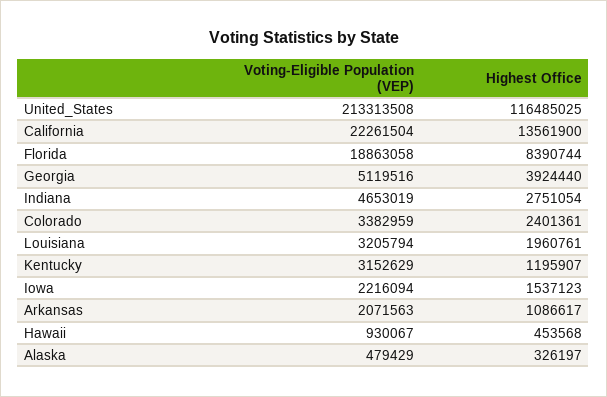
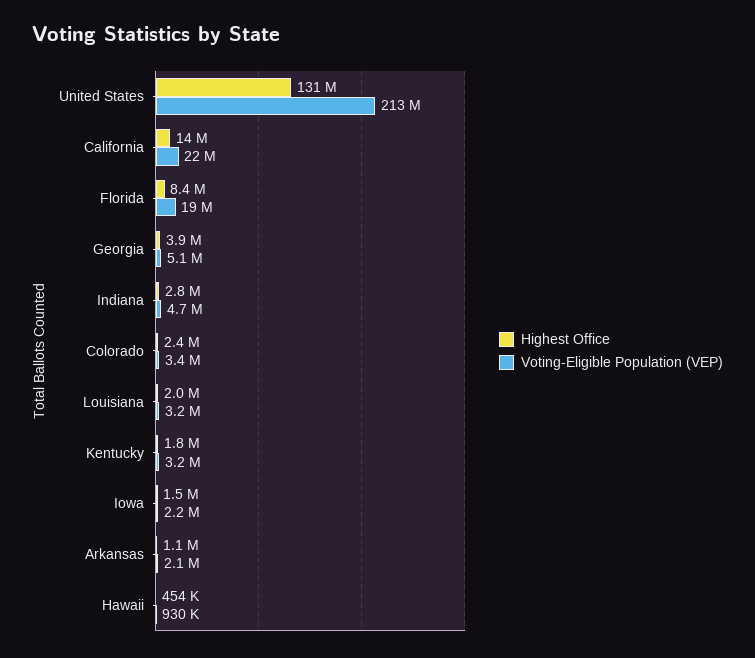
Highest Office, United_States: 116485025 -> 131000000
Highest Office, Kentucky: 1195907 -> 1800000
Voting-Eligible Population (VEP), Alaska: 479429 -> none
Highest Office, Alaska: 326197 -> none

